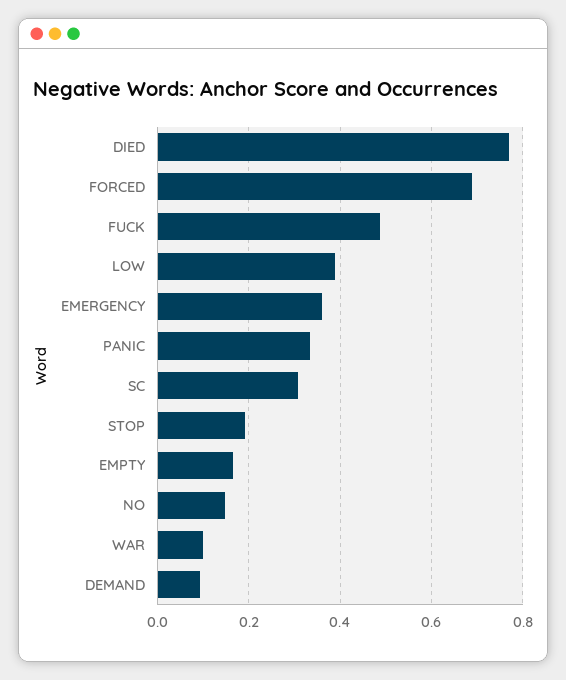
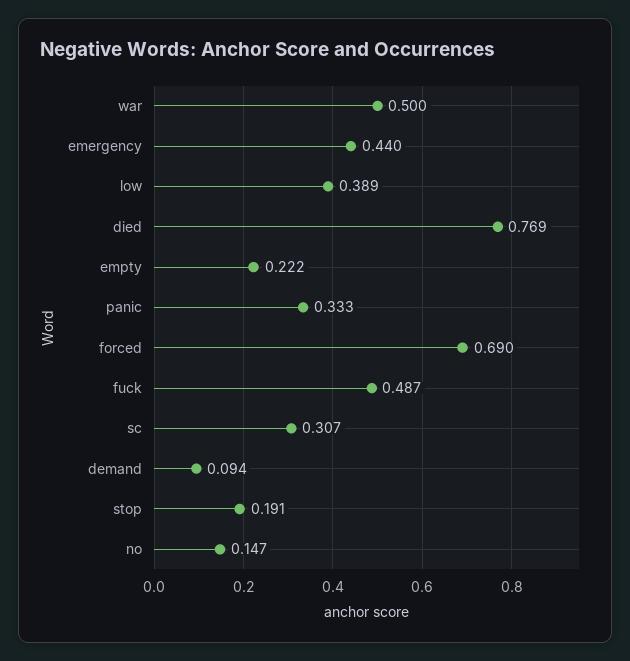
EMERGENCY: 0.36 -> 0.44
EMPTY: 0.16 -> 0.222
WAR: 0.1 -> 0.5

